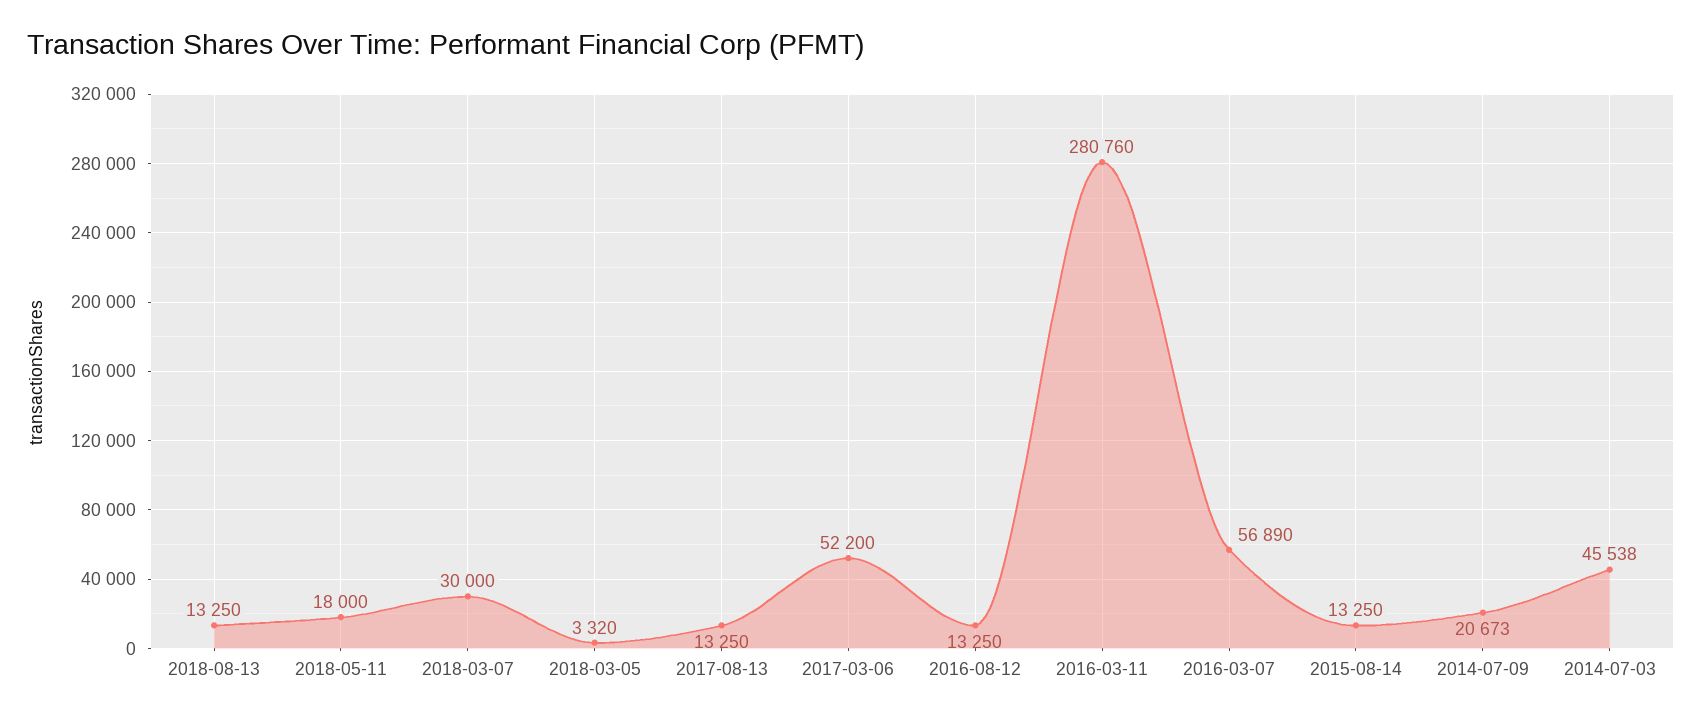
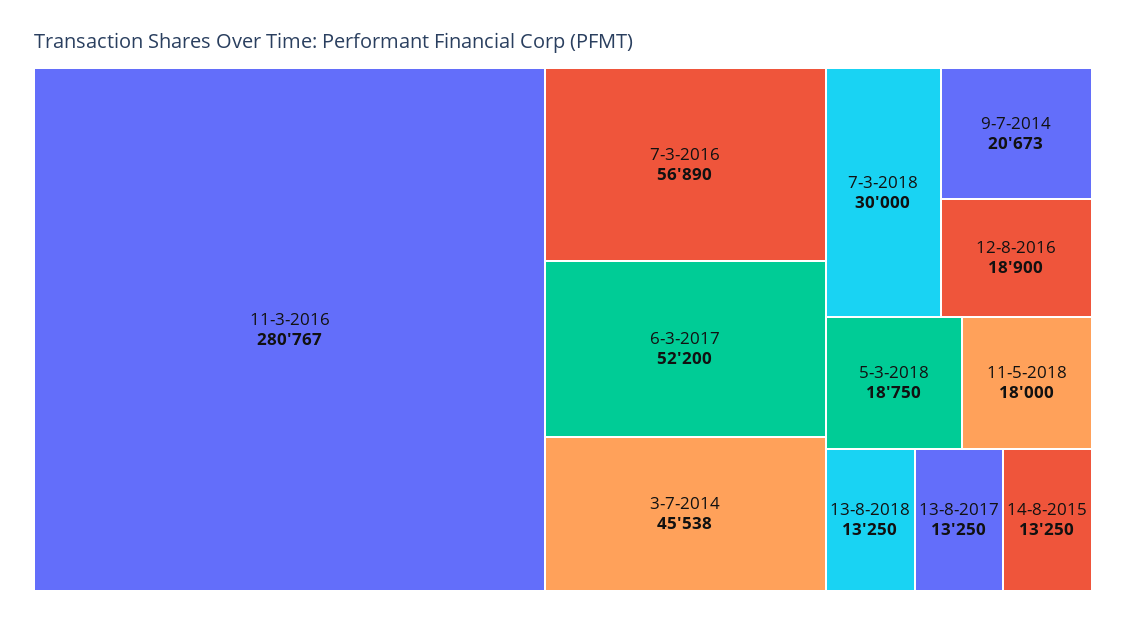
2018-03-05: 3320 -> 18750
2016-08-12: 13250 -> 18900
2016-03-11: 280760 -> 280767

